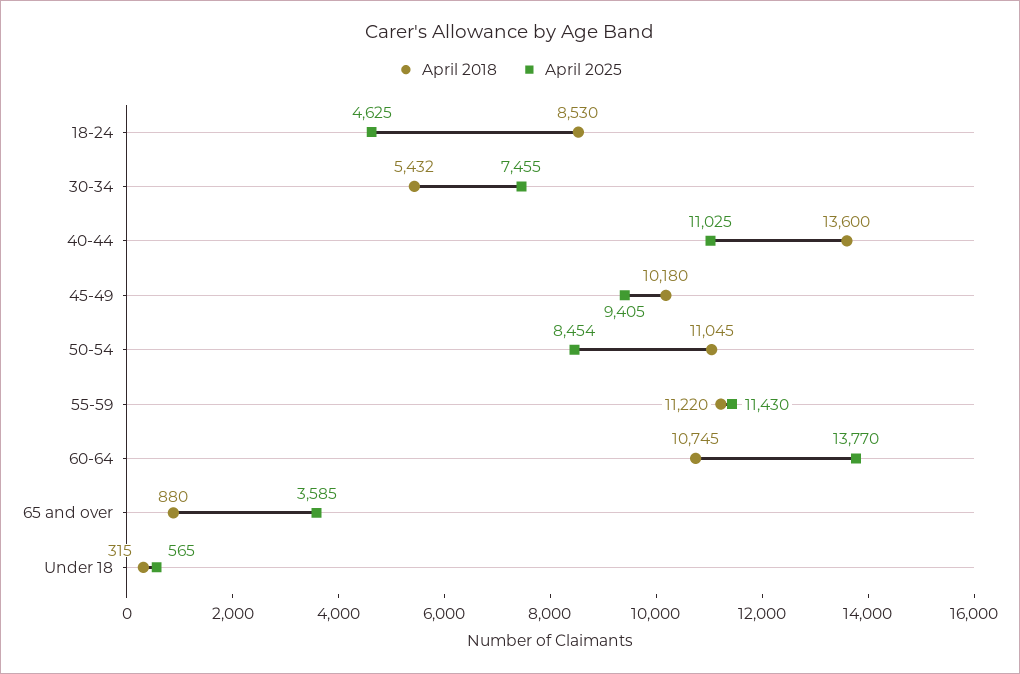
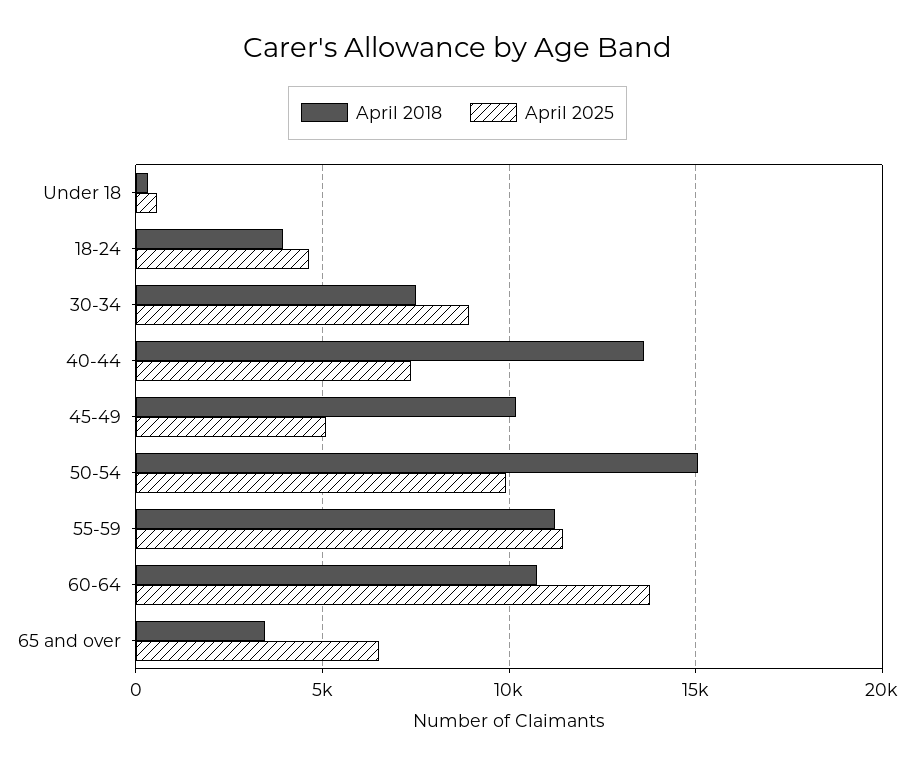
April 2018, 18-24: 8530 -> 4000
April 2018, 30-34: 5432 -> 7500
April 2025, 30-34: 7455 -> 9000
April 2025, 40-44: 11025 -> 7500
April 2025, 45-49: 9405 -> 5000
April 2018, 50-54: 11045 -> 15000
April 2025, 50-54: 8454 -> 10000
April 2018, 65 and over: 880 -> 3500
April 2025, 65 and over: 3585 -> 6500

